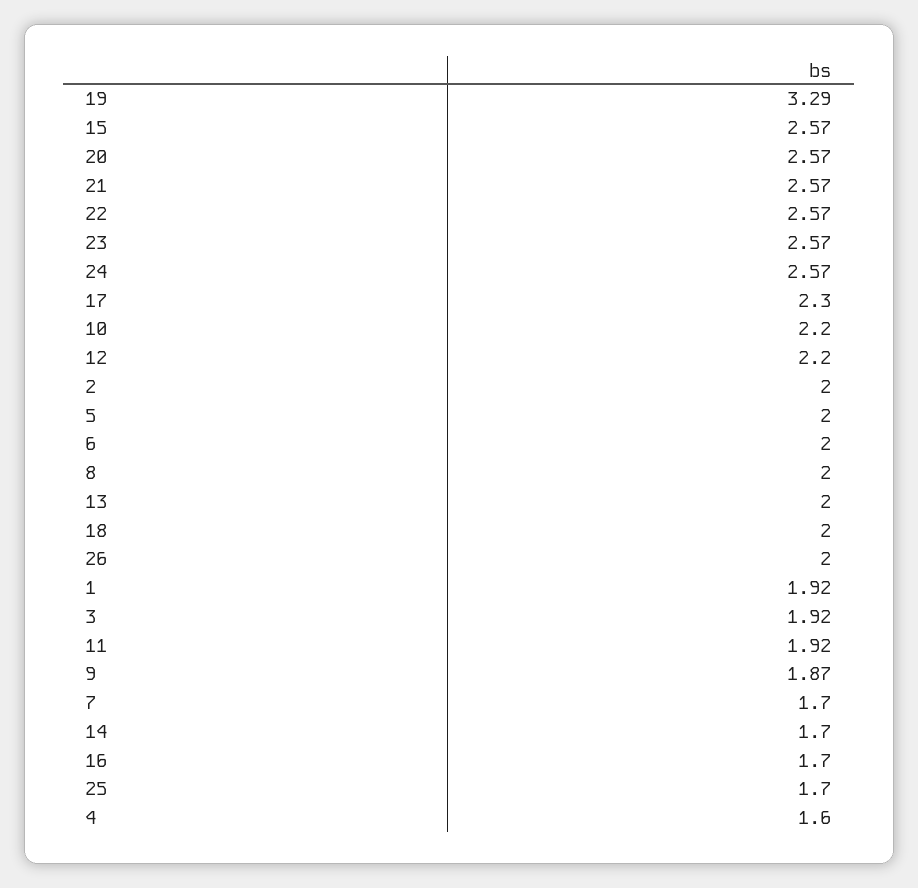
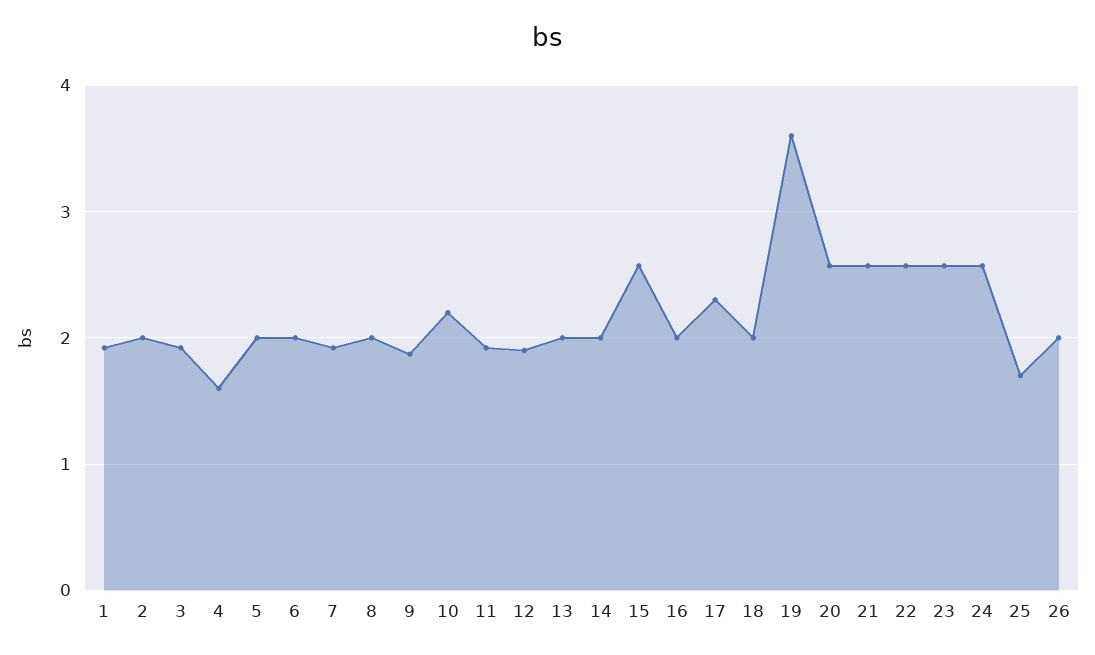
19: 3.29 -> 3.6
12: 2.2 -> 1.9
7: 1.7 -> 1.9
14: 1.7 -> 2
16: 1.7 -> 2

